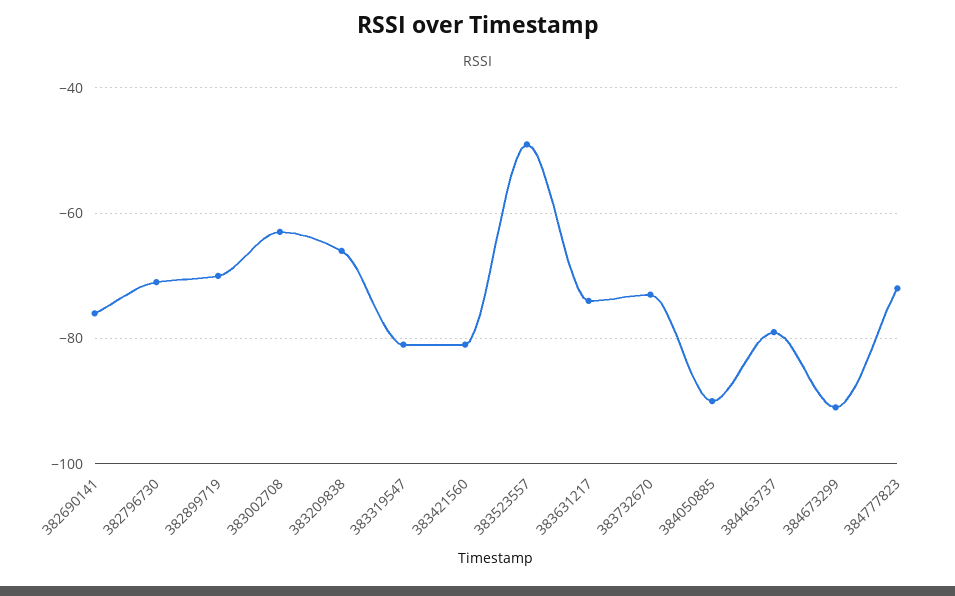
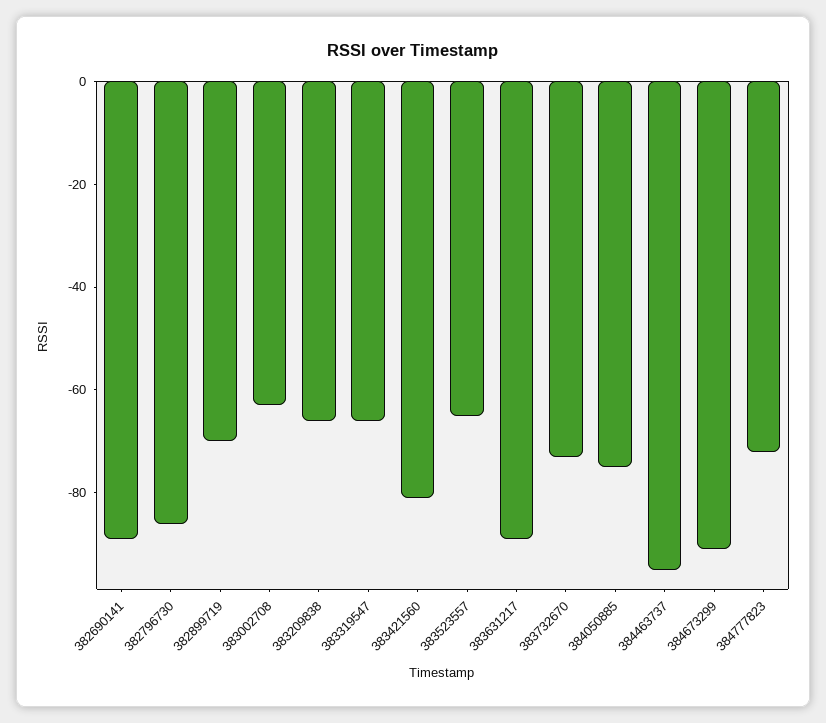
382690141: -75 -> -90
382796730: -70 -> -85
383319547: -80 -> -65
383523557: -50 -> -65
383631217: -75 -> -90
384050885: -90 -> -75
384463737: -80 -> -95

